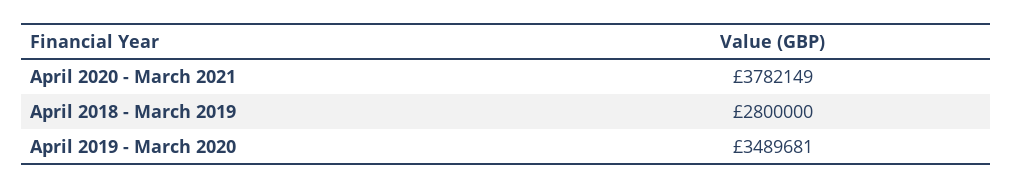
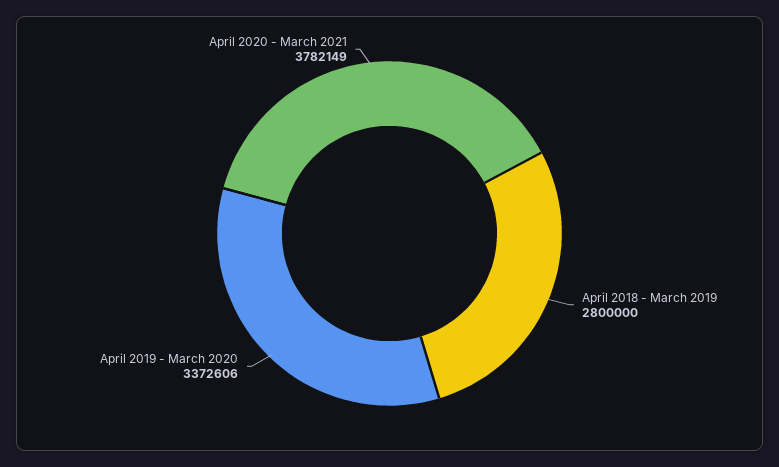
April 2019 - March 2020: 3489681 -> 3372606

